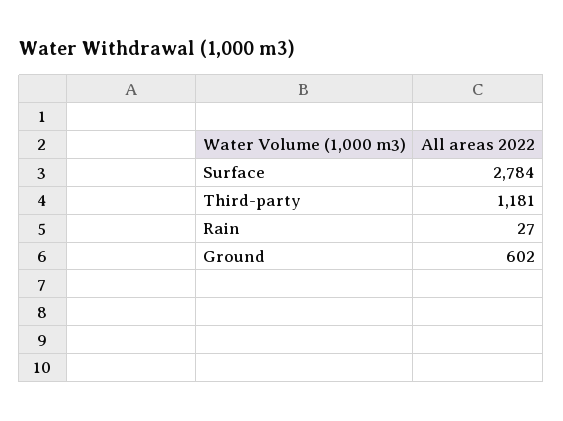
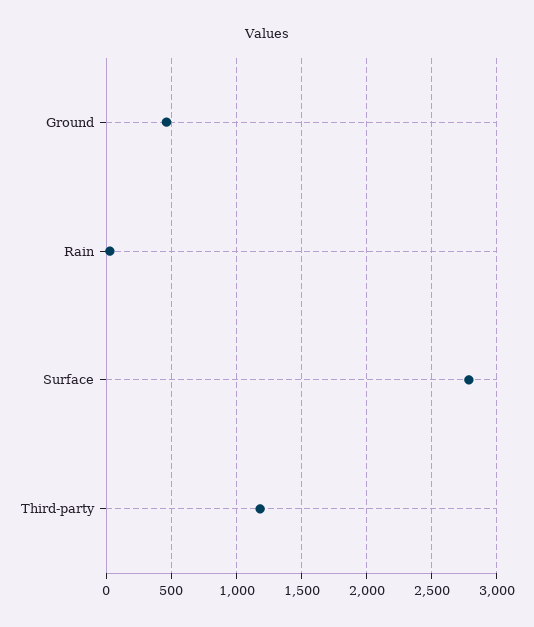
Ground: 602 -> 450

